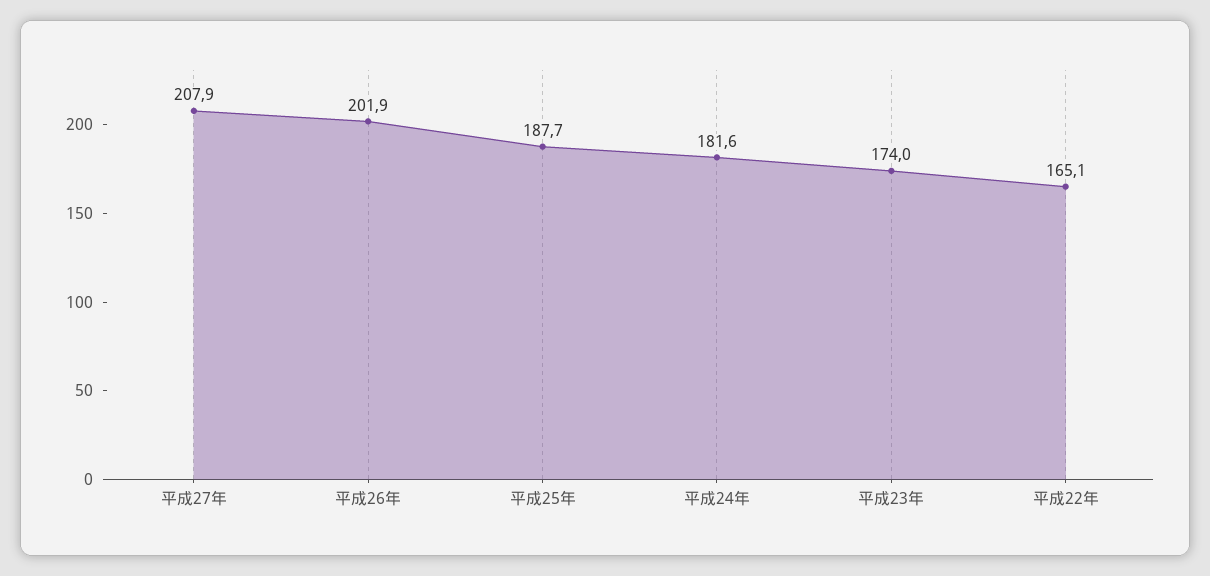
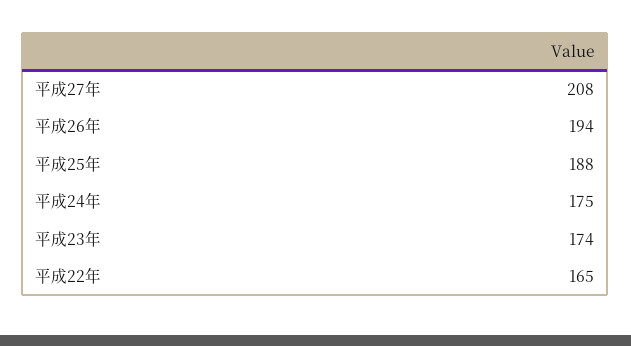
平成26年: 201.9 -> 194
平成24年: 181.6 -> 175

